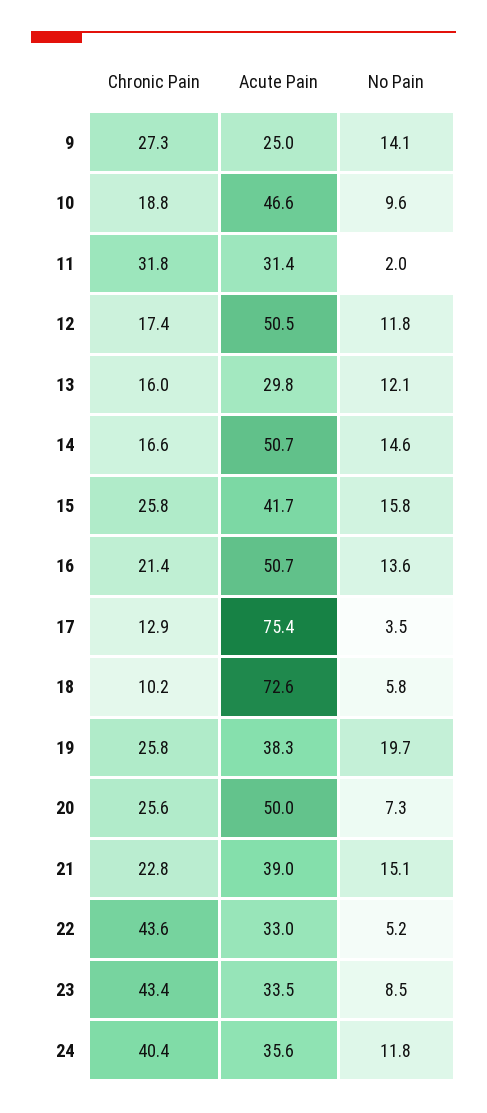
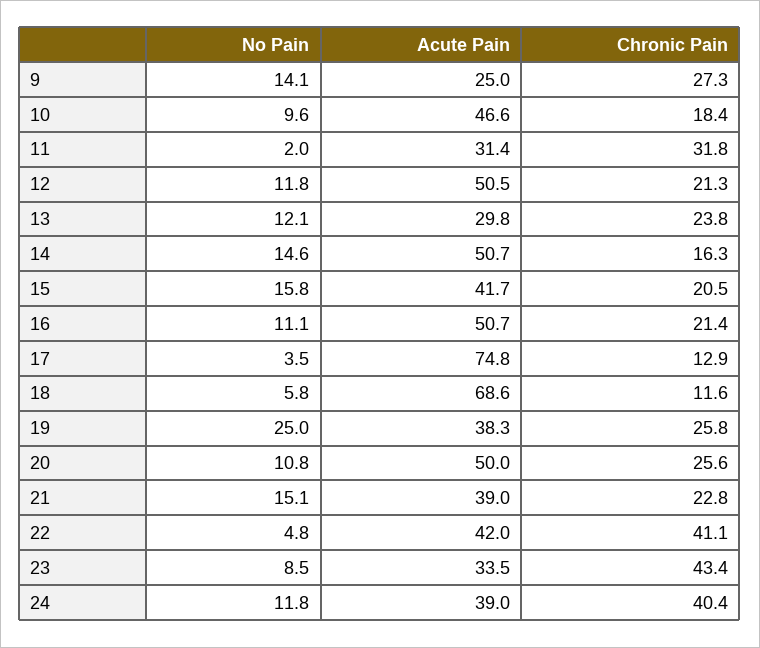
Chronic Pain, 10: 18.8 -> 18.4
Chronic Pain, 12: 17.4 -> 21.3
Chronic Pain, 13: 16 -> 23.8
Chronic Pain, 14: 16.6 -> 16.3
Chronic Pain, 15: 25.8 -> 20.5
No Pain, 16: 13.6 -> 11.1
Acute Pain, 17: 75.4 -> 74.8
Chronic Pain, 18: 10.2 -> 11.6
Acute Pain, 18: 72.6 -> 68.6
No Pain, 19: 19.7 -> 25
No Pain, 20: 7.3 -> 10.8
Chronic Pain, 22: 43.6 -> 41.1
Acute Pain, 22: 33 -> 42
No Pain, 22: 5.2 -> 4.8
Acute Pain, 24: 35.6 -> 39

